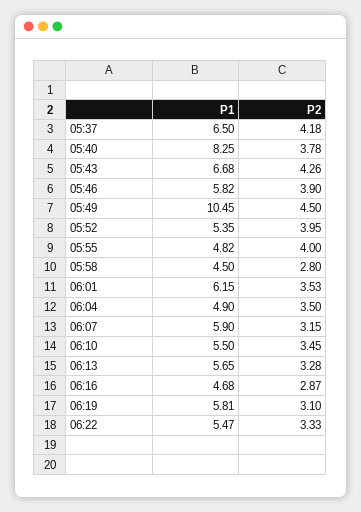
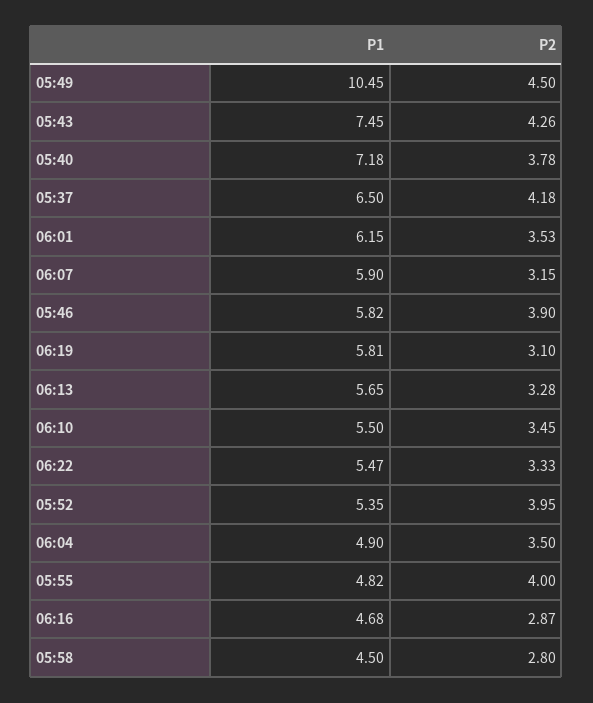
P1, 05:40: 8.25 -> 7.18
P1, 05:43: 6.68 -> 7.45

